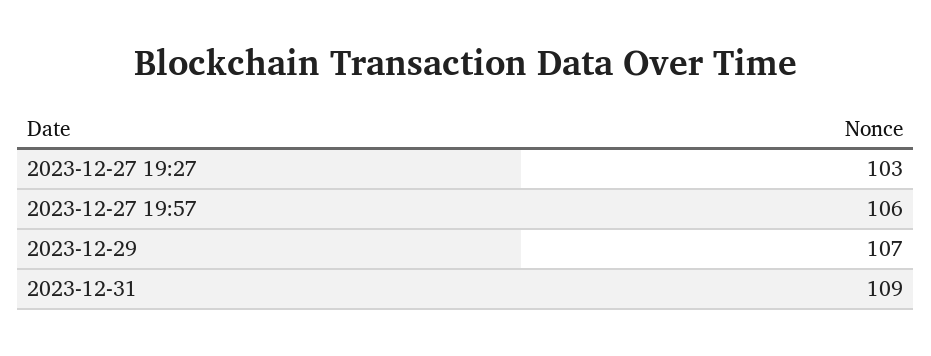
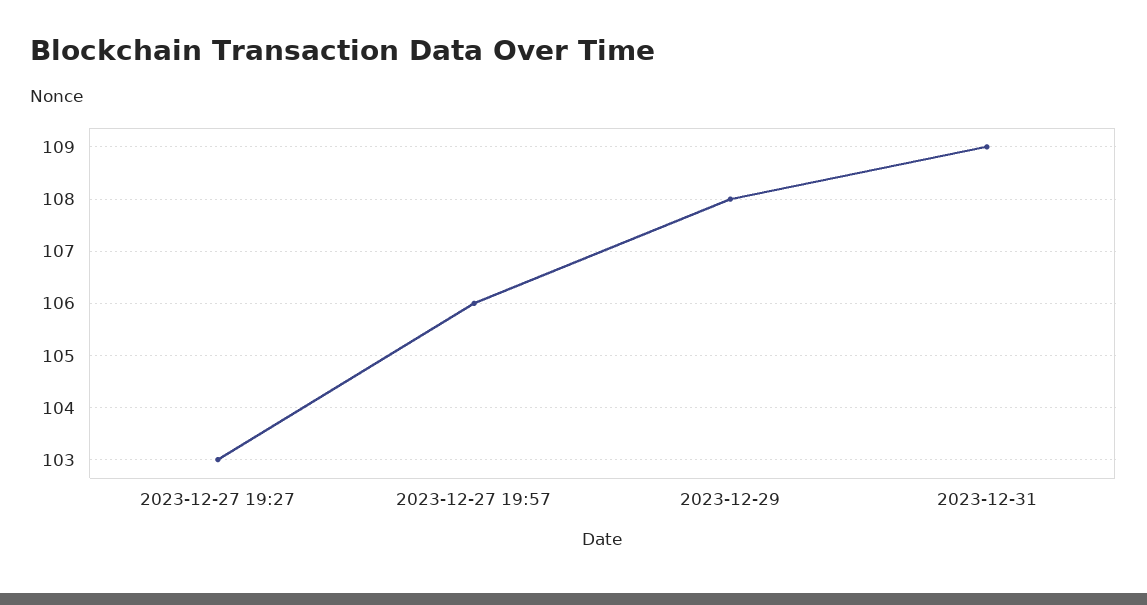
2023-12-29: 107 -> 108

